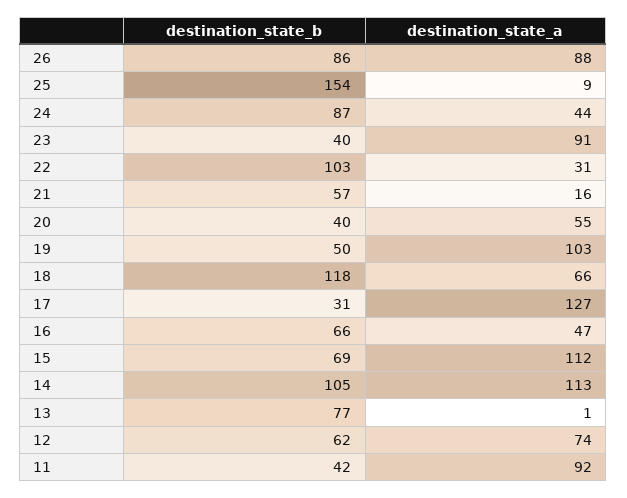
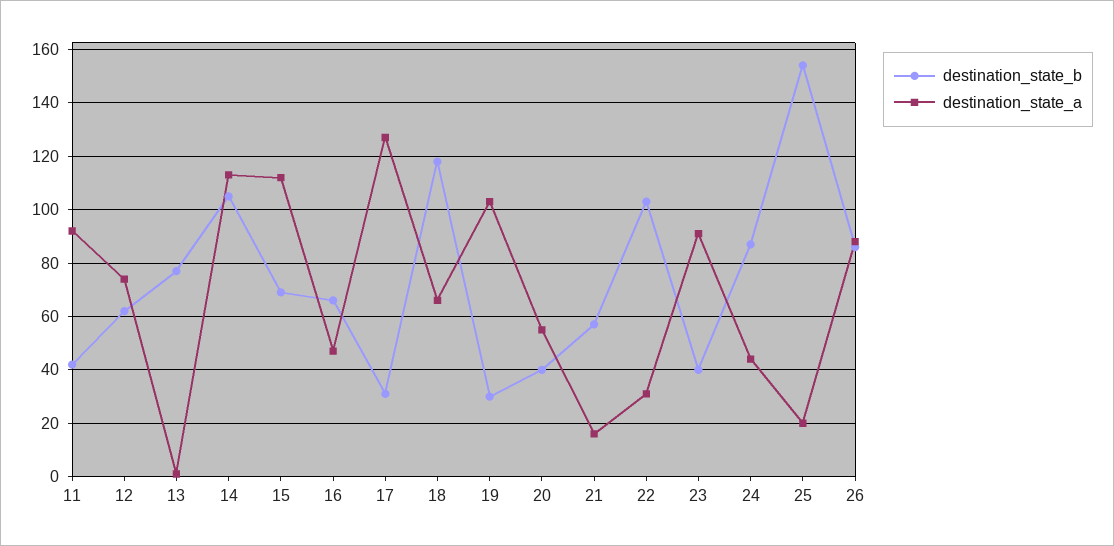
destination_state_a, 25: 9 -> 20
destination_state_b, 19: 50 -> 30

